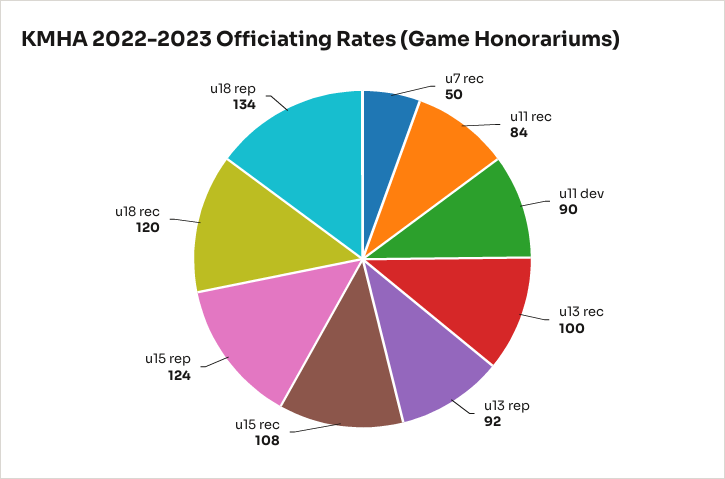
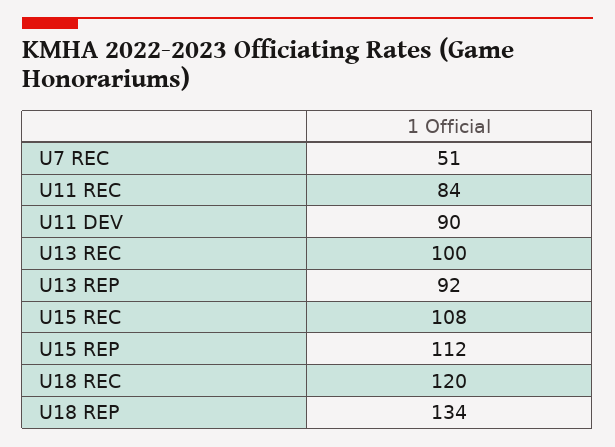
u7 rec: 50 -> 51
u15 rep: 124 -> 112

